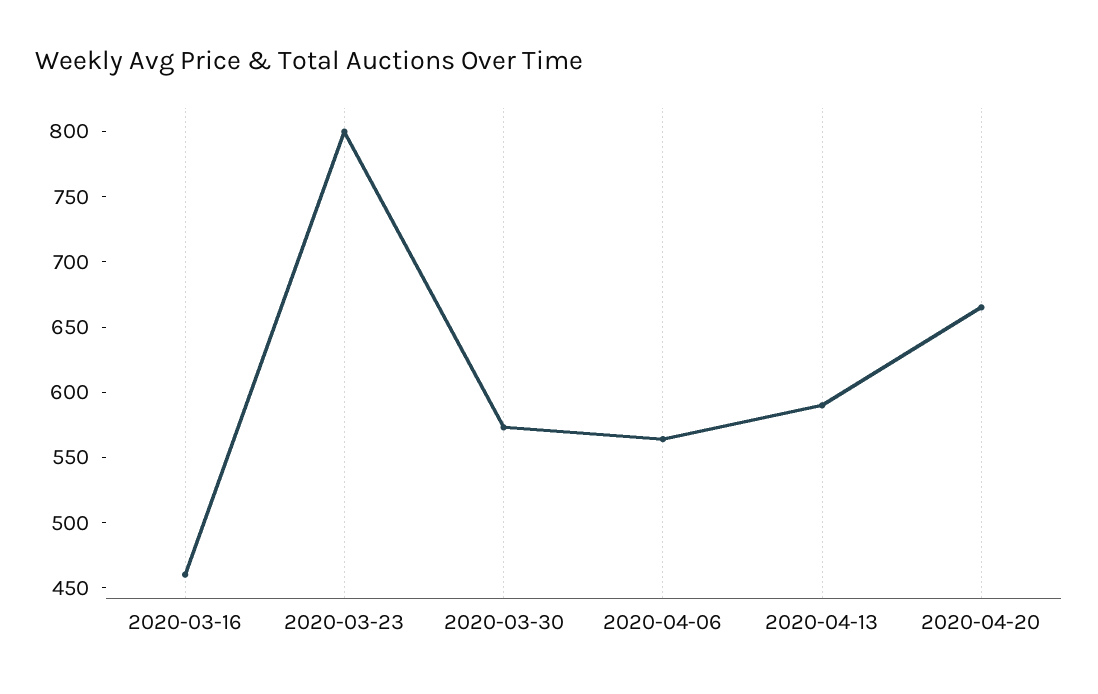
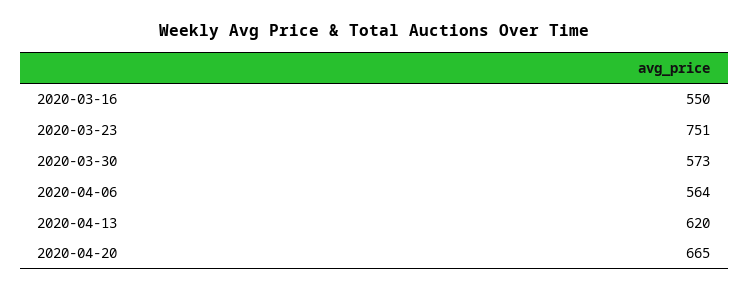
2020-03-16: 460 -> 550
2020-03-23: 800 -> 751
2020-04-13: 590 -> 620

